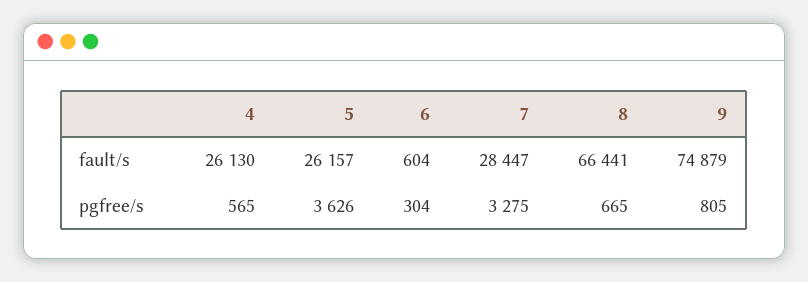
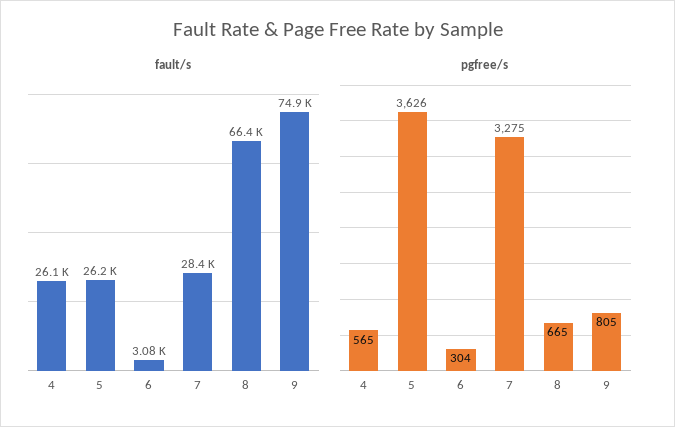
fault/s, 6: 604 -> 3080

